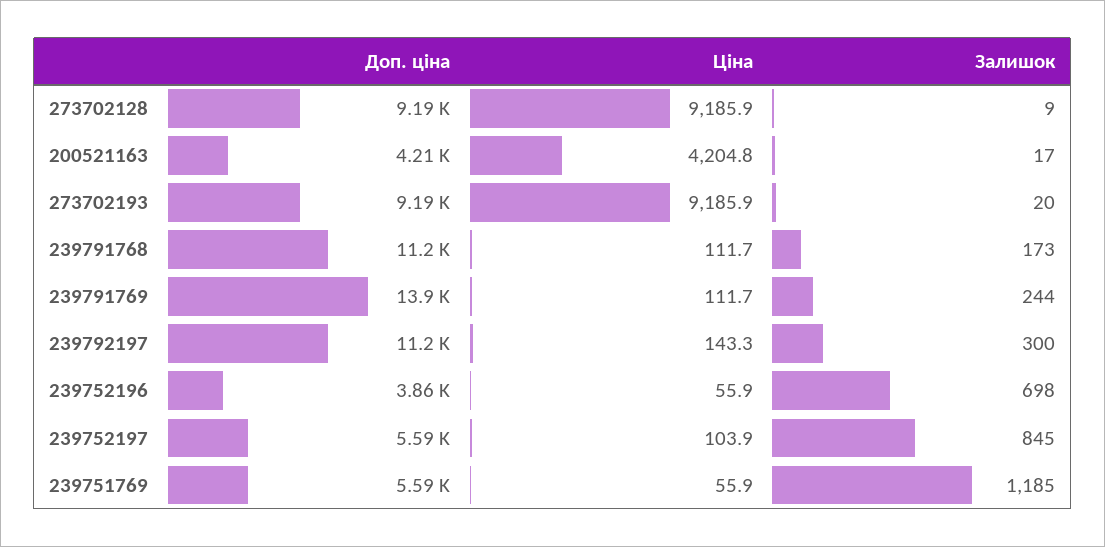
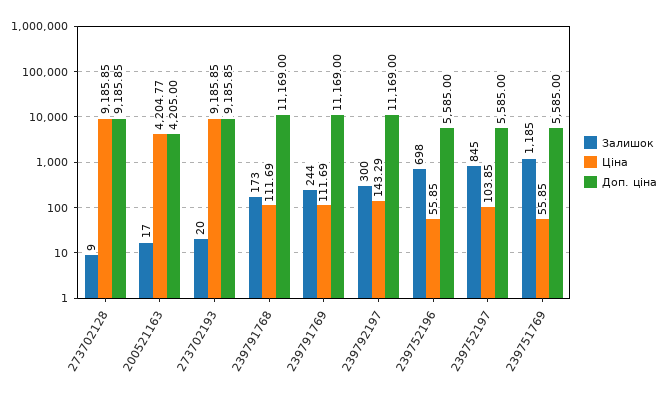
Доп. ціна, 239791769: 13900 -> 11169
Доп. ціна, 239752196: 3860 -> 5585

